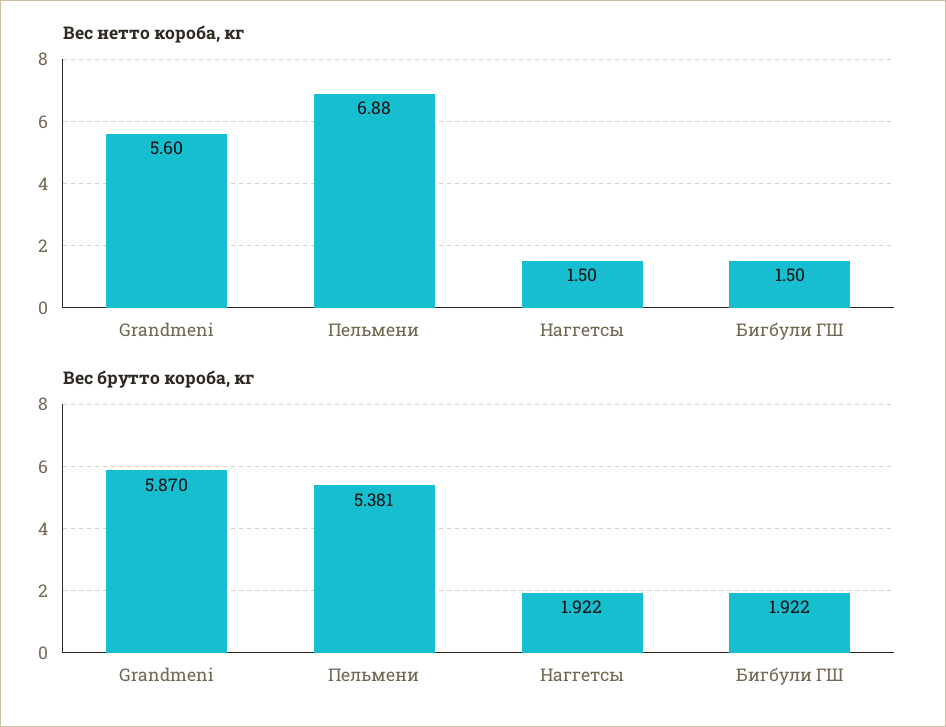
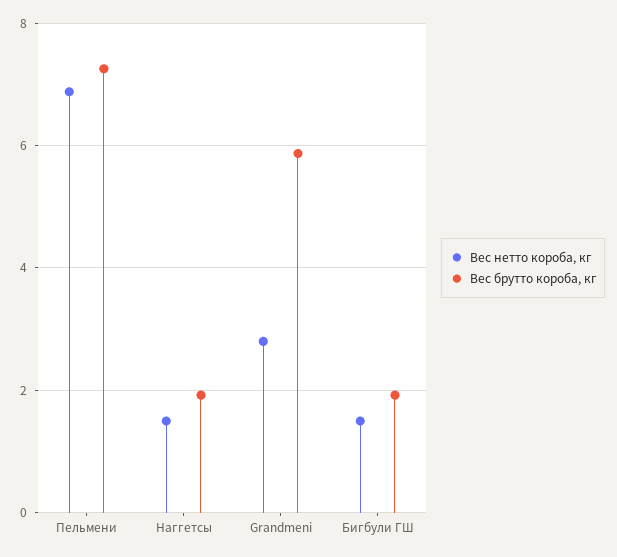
Вес нетто короба, кг, Grandmeni: 5.6 -> 2.8
Вес брутто короба, кг, Пельмени: 5.381 -> 7.2

